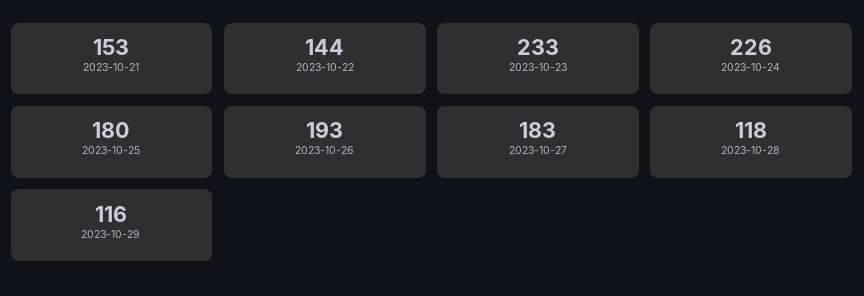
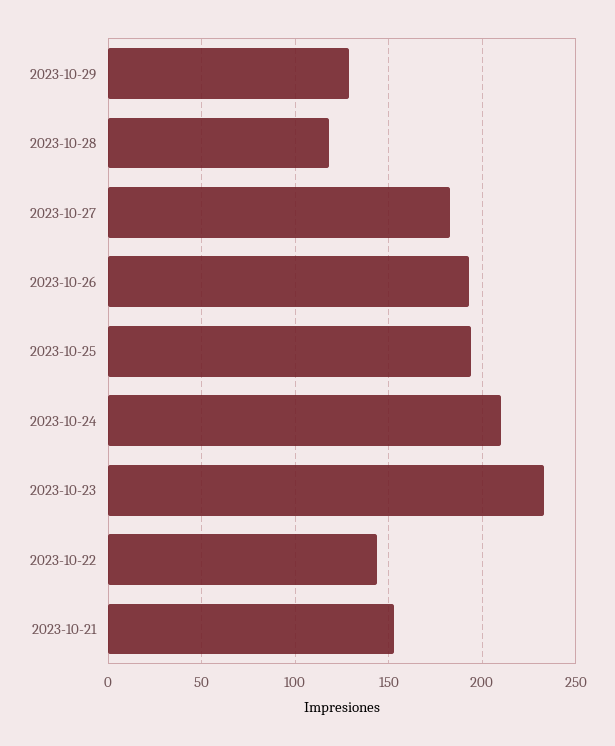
2023-10-24: 226 -> 210
2023-10-25: 180 -> 195
2023-10-29: 116 -> 130

